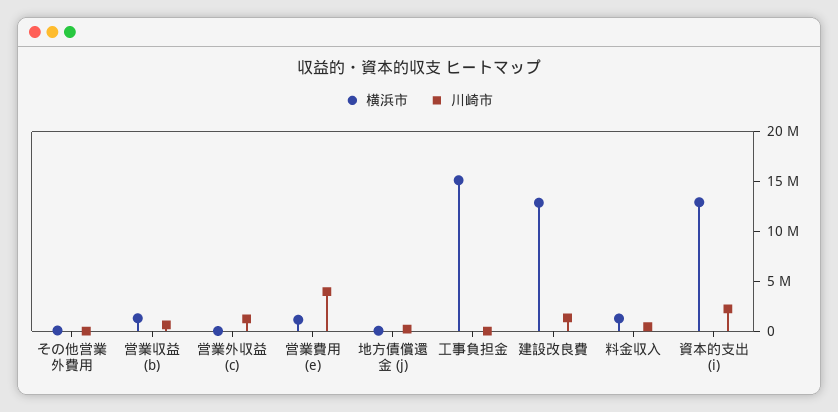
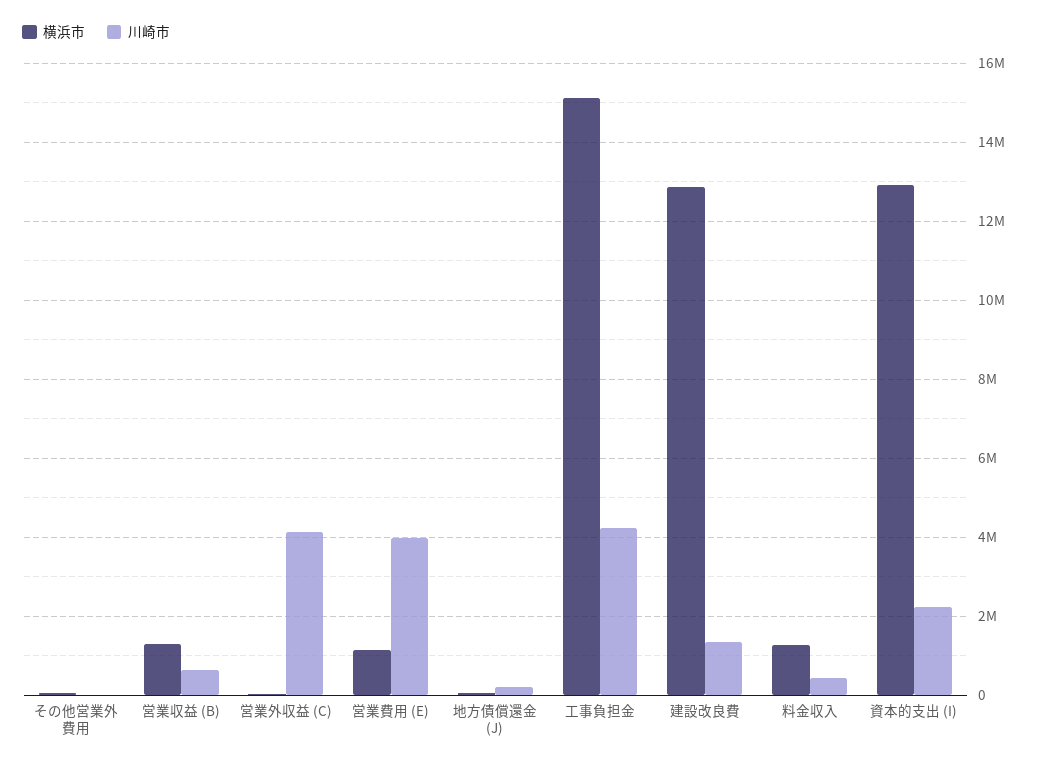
川崎市, 営業外収益 (c): 1000000 -> 4200000
川崎市, 工事負担金: 0 -> 4200000

